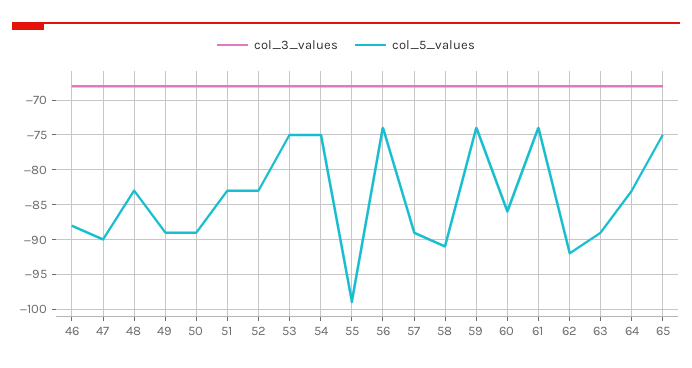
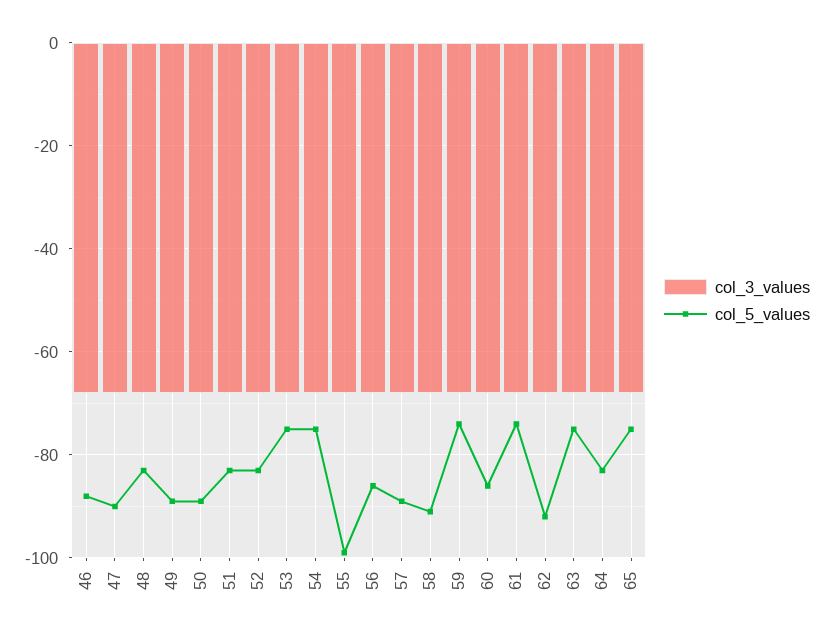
col_5_values, 56: -74 -> -85
col_5_values, 63: -89 -> -75

